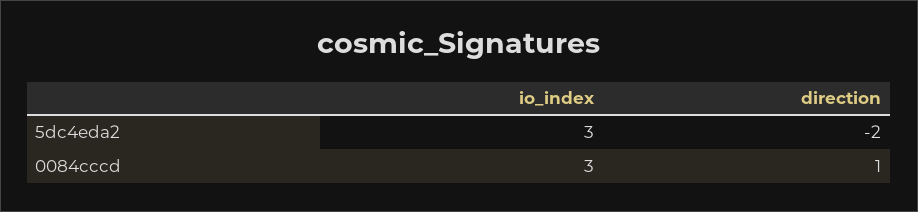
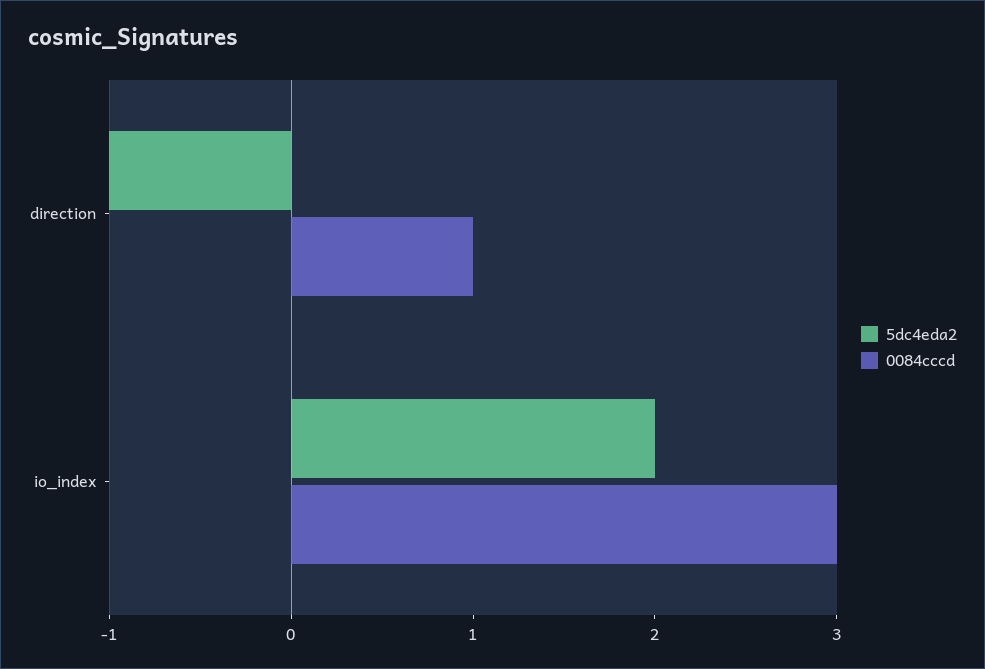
5dc4eda2, io_index: 3 -> 2
5dc4eda2, direction: -2 -> -1

